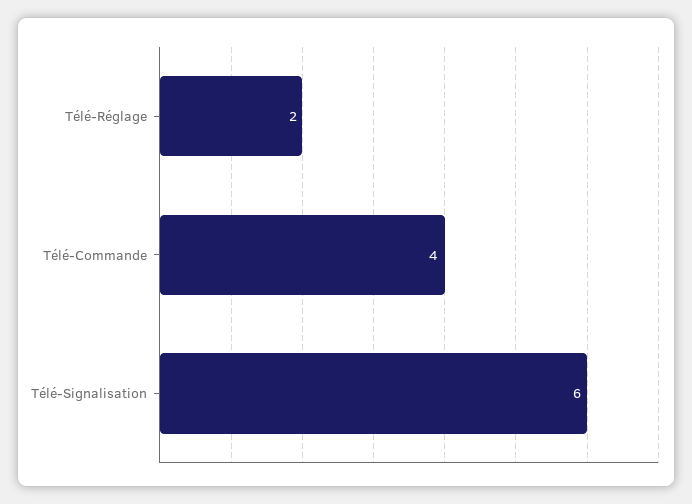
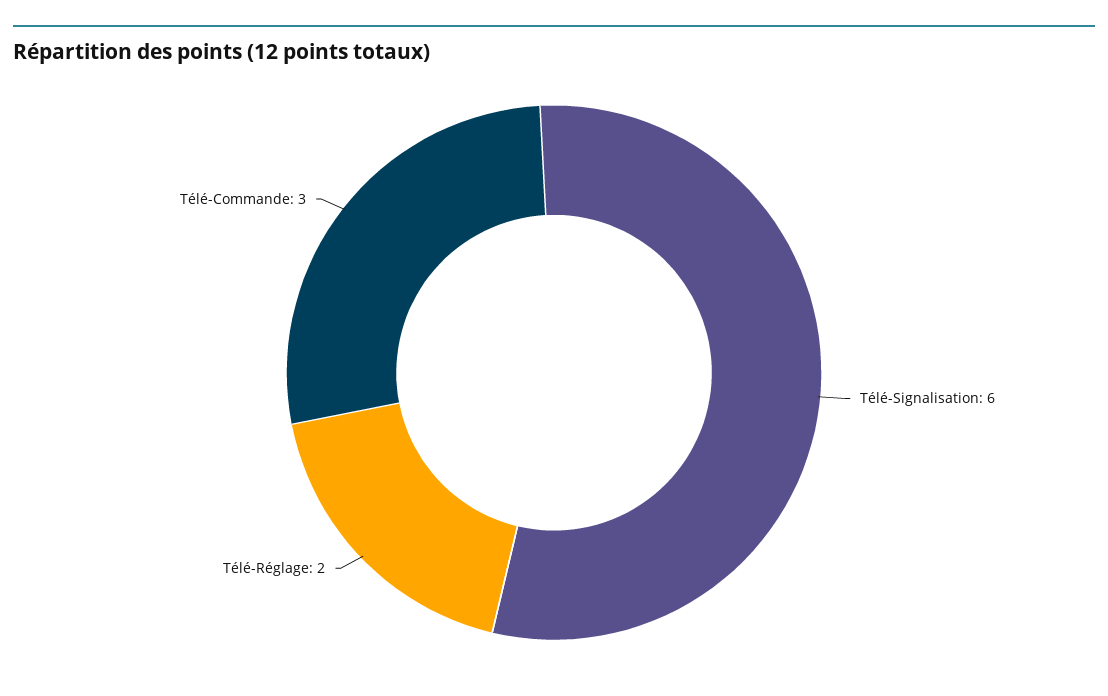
Télé-Commande: 4 -> 3

